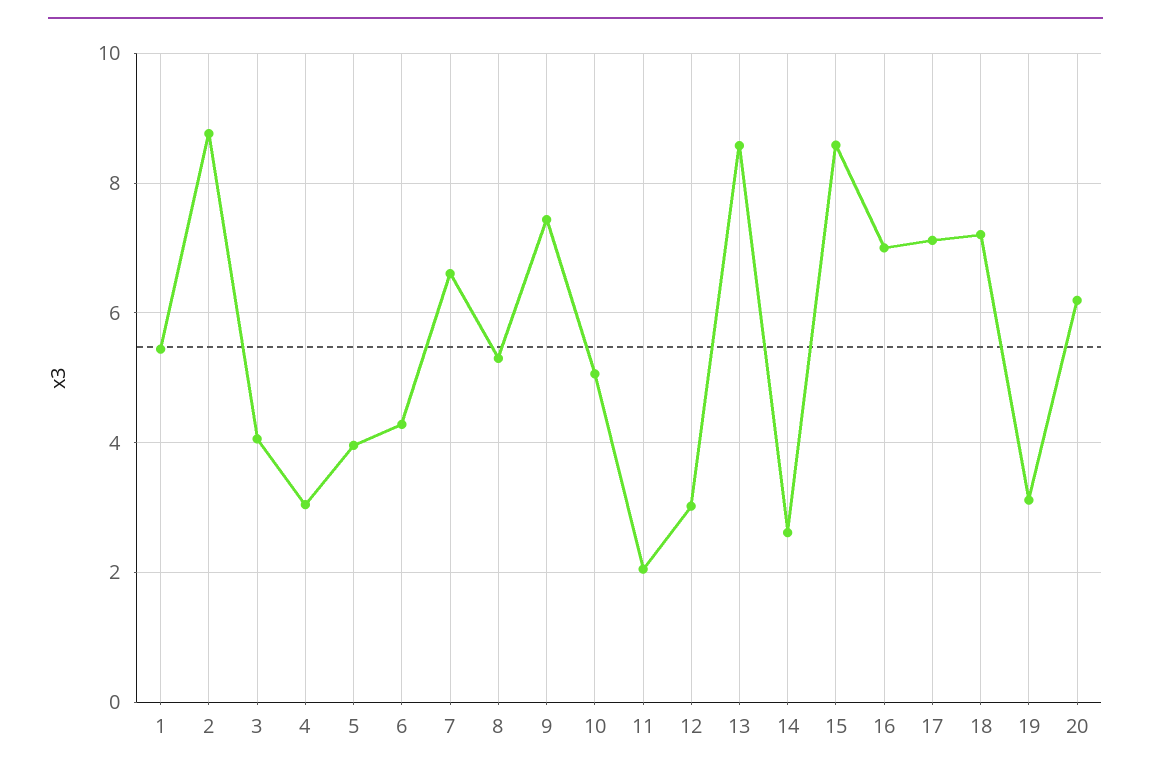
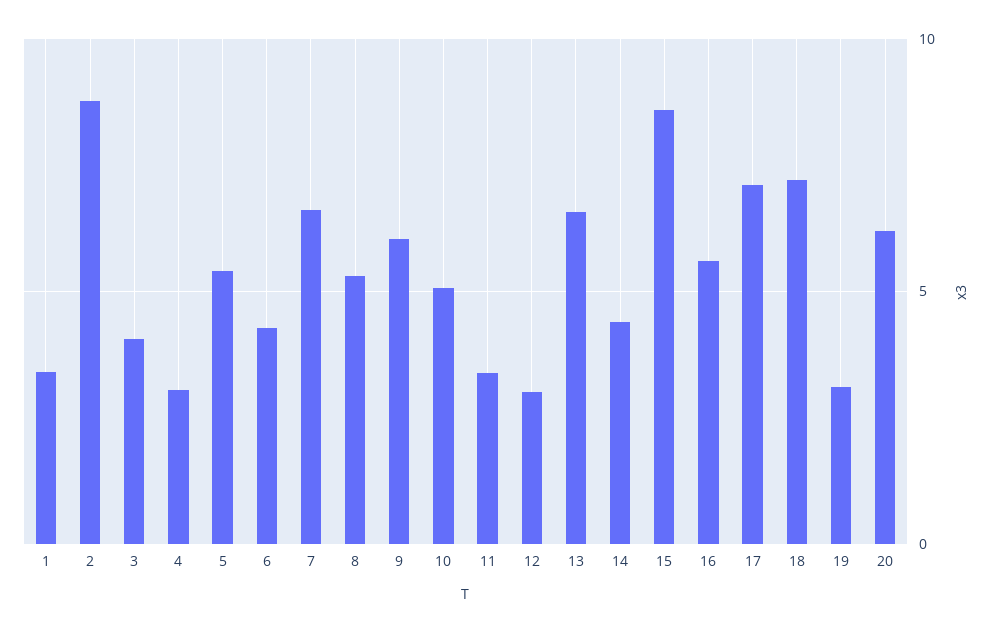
1: 5.4 -> 3.5
5: 4 -> 5.5
9: 7.4 -> 6
11: 2 -> 3.5
13: 8.6 -> 6.5
14: 2.6 -> 4.5
16: 7 -> 5.5

